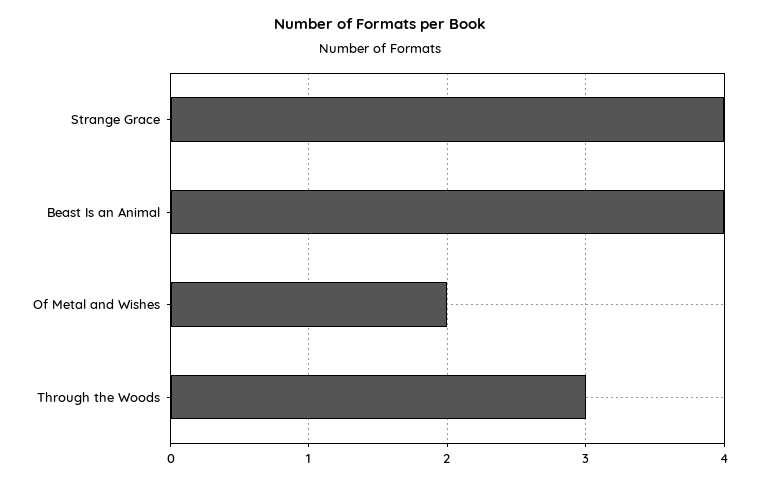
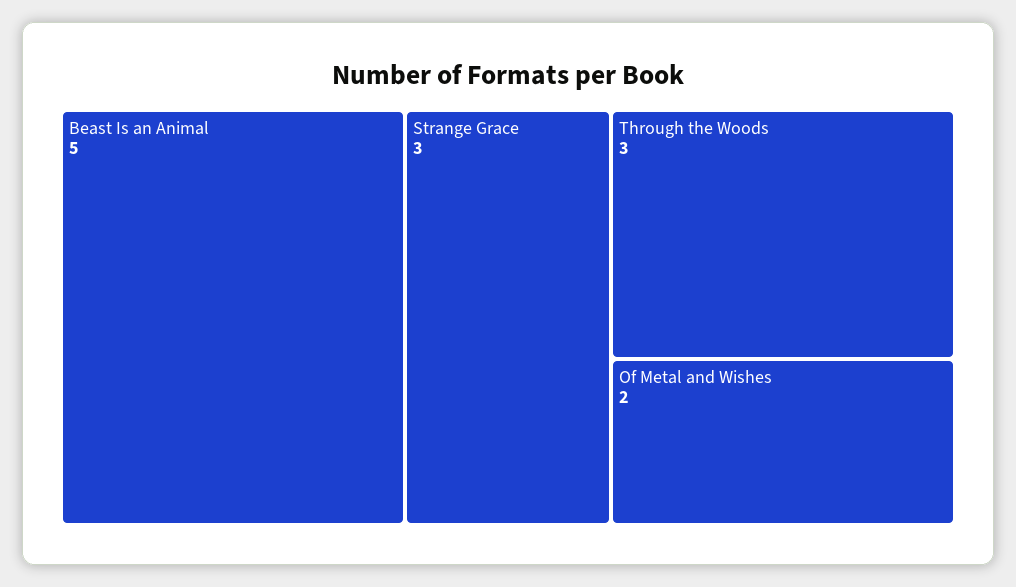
Strange Grace: 4 -> 3
Beast Is an Animal: 4 -> 5

